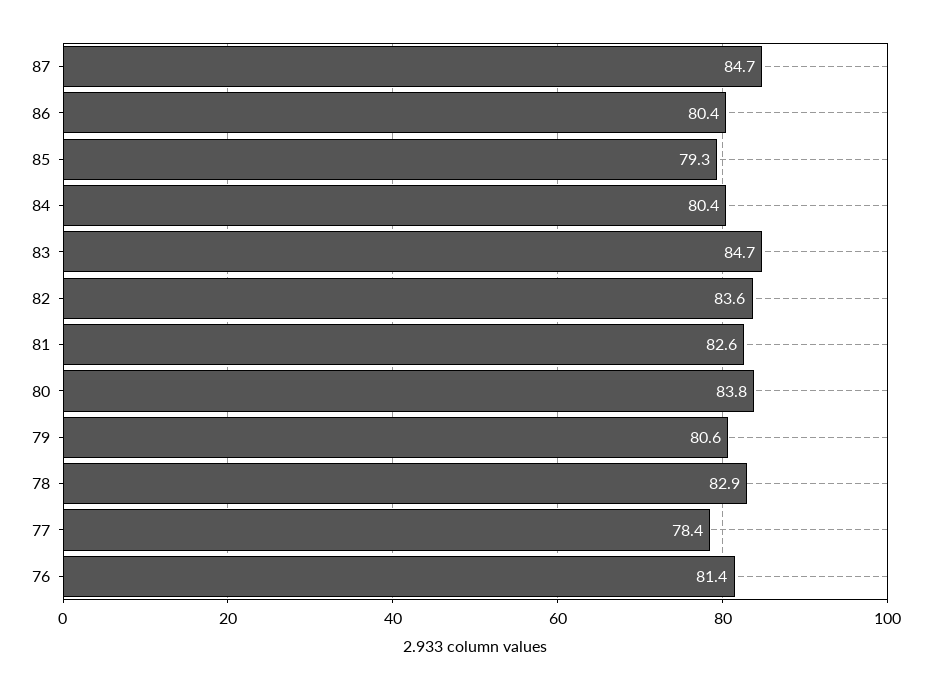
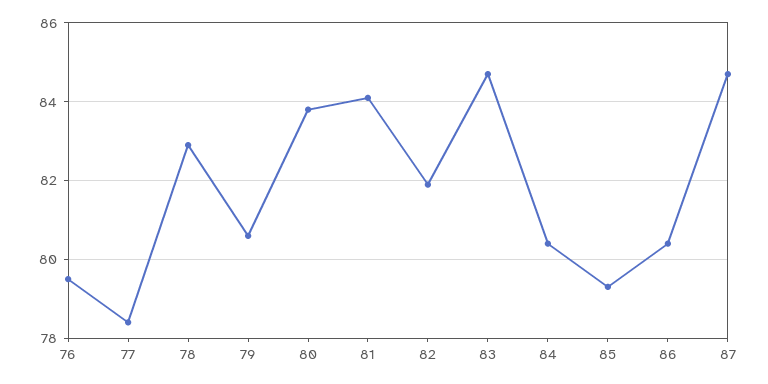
82: 83.6 -> 82
81: 82.6 -> 84
76: 81.4 -> 79.5

